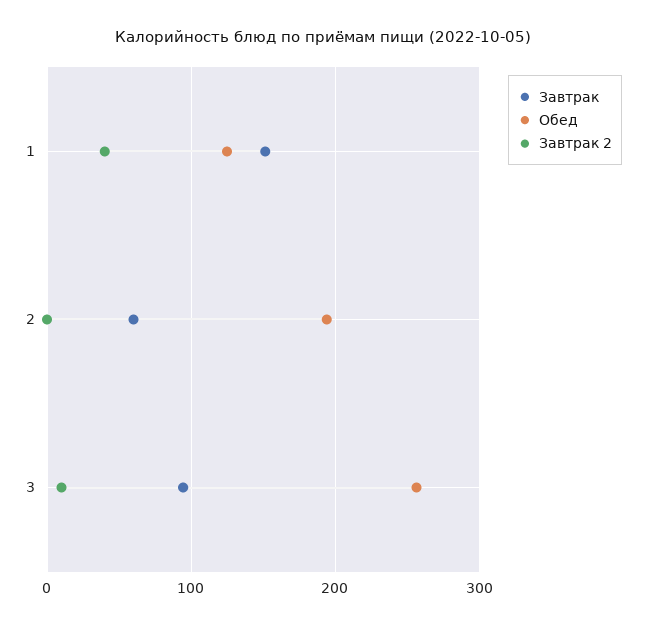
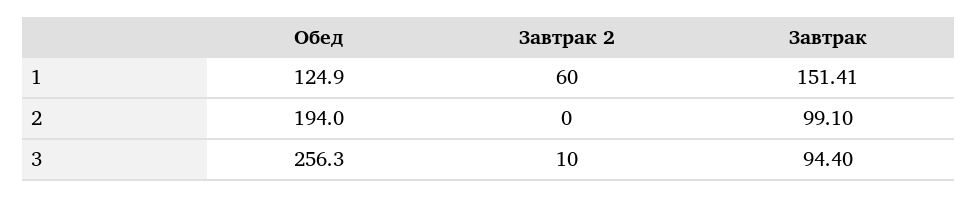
Завтрак 2, 1: 40 -> 60
Завтрак, 2: 60 -> 99.1

